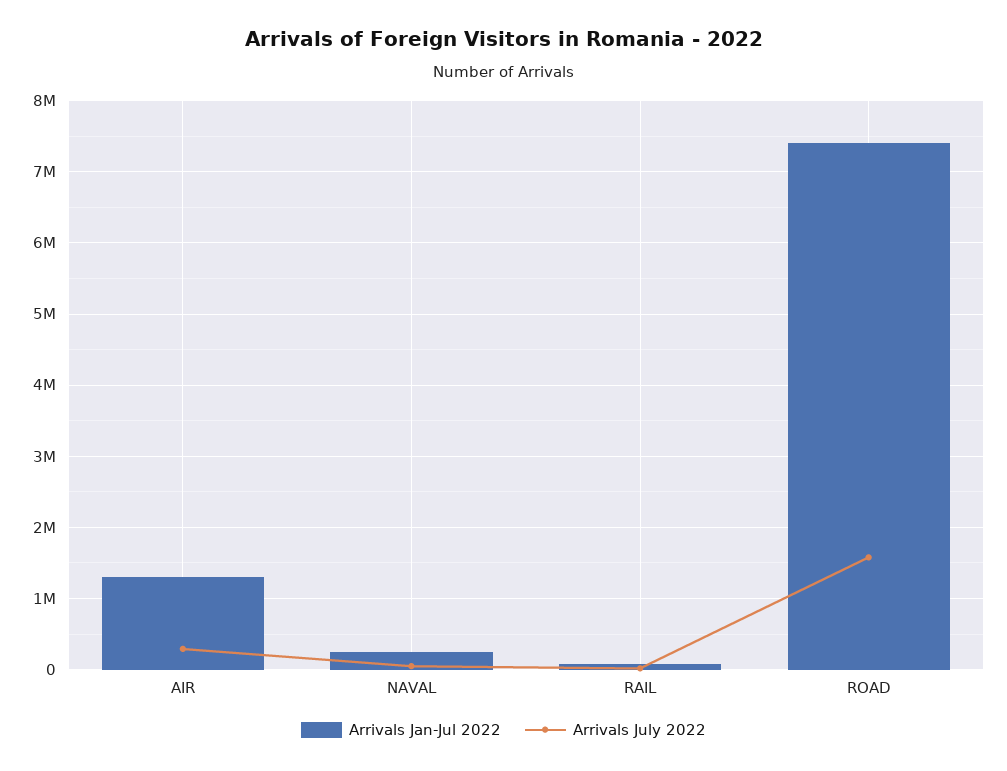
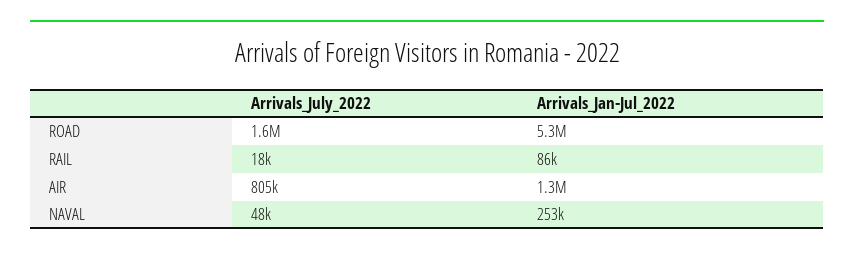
Arrivals July 2022, AIR: 300000 -> 805000
Arrivals Jan-Jul 2022, ROAD: 7400000 -> 5300000

